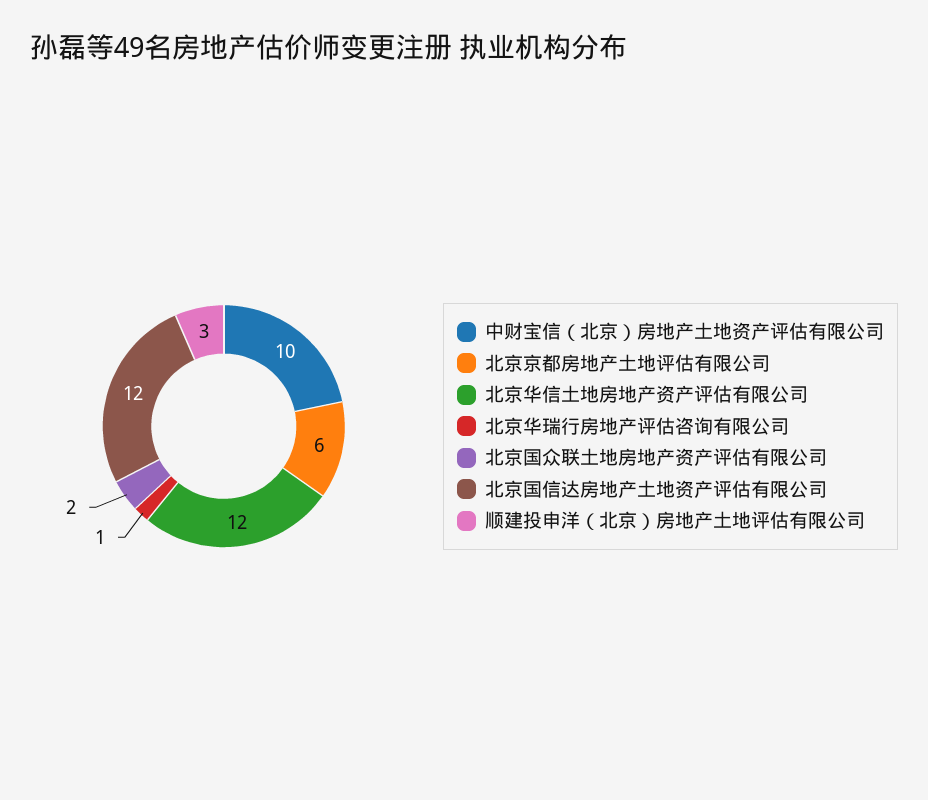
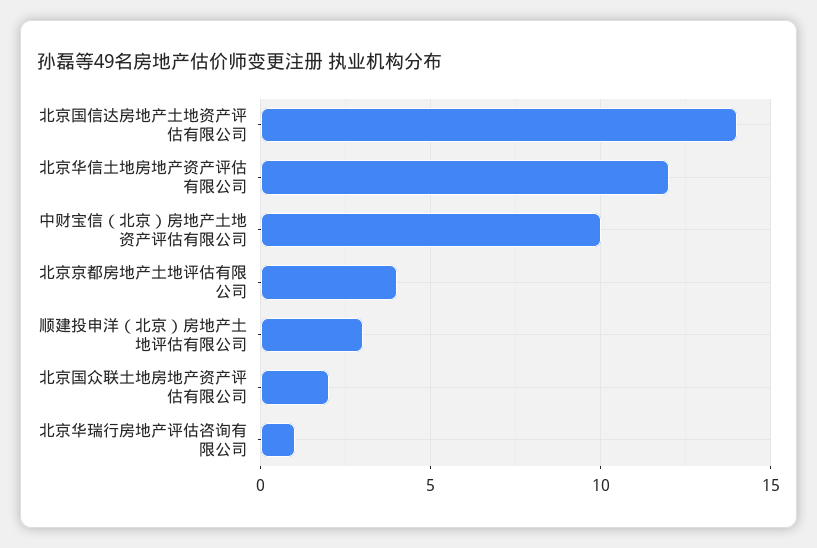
北京京都房地产土地评估有限公司: 6 -> 4
北京国信达房地产土地资产评估有限公司: 12 -> 14

